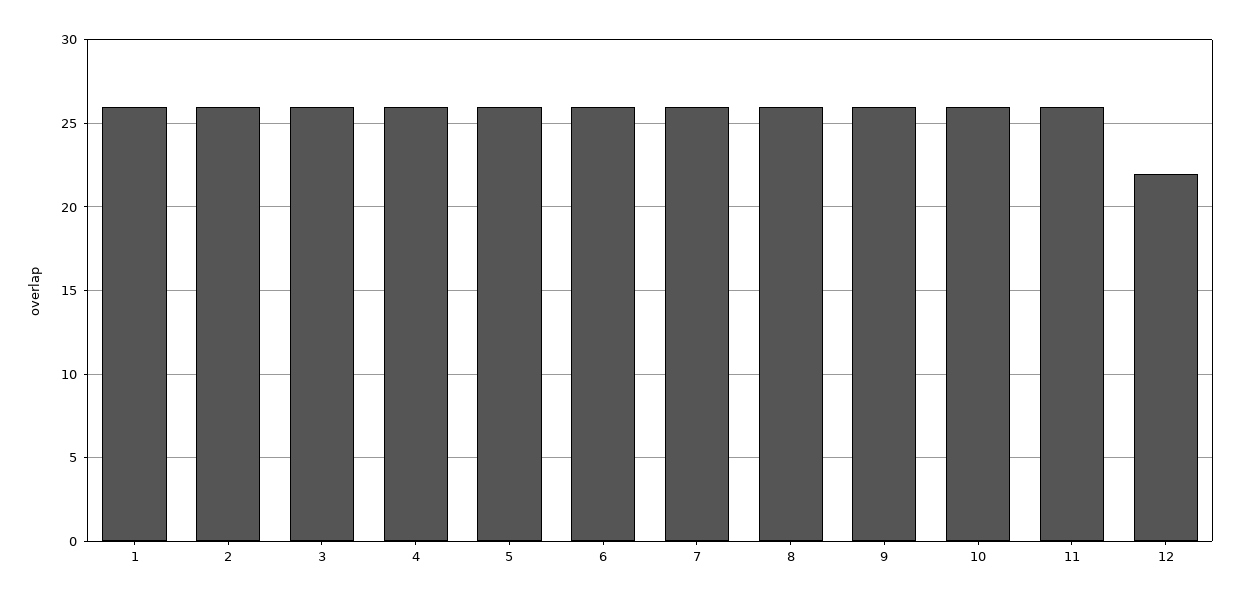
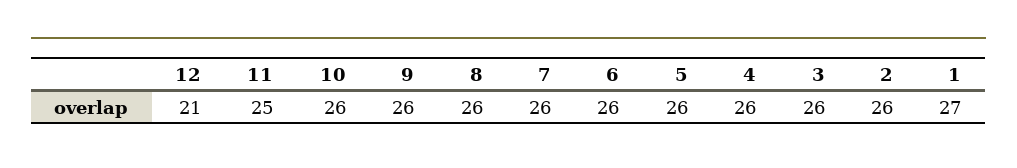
1: 26 -> 27
11: 26 -> 25
12: 22 -> 21

